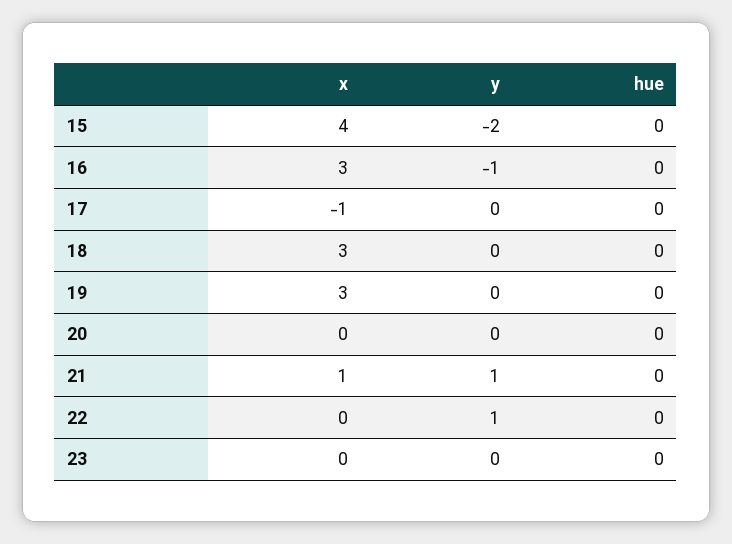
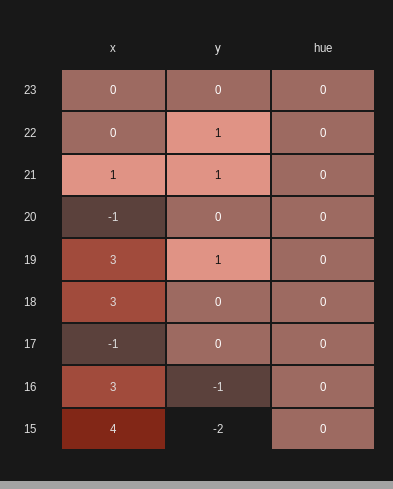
y, 19: 0 -> 1
x, 20: 0 -> -1

